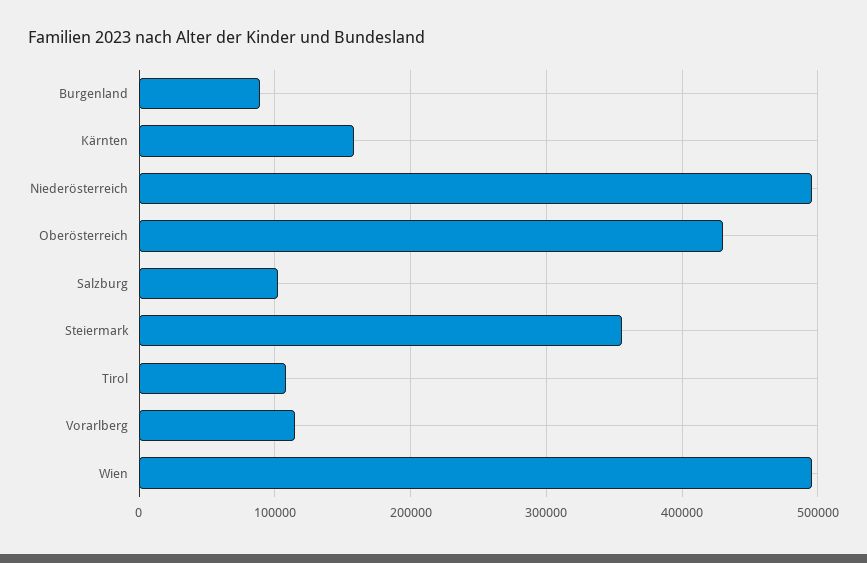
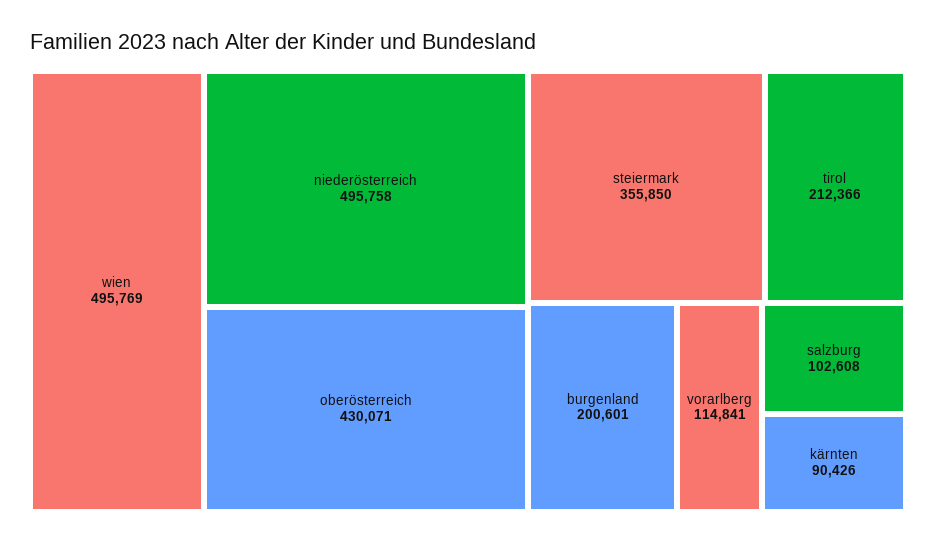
Burgenland: 90000 -> 200601
Kärnten: 160000 -> 90426
Tirol: 110000 -> 212366

